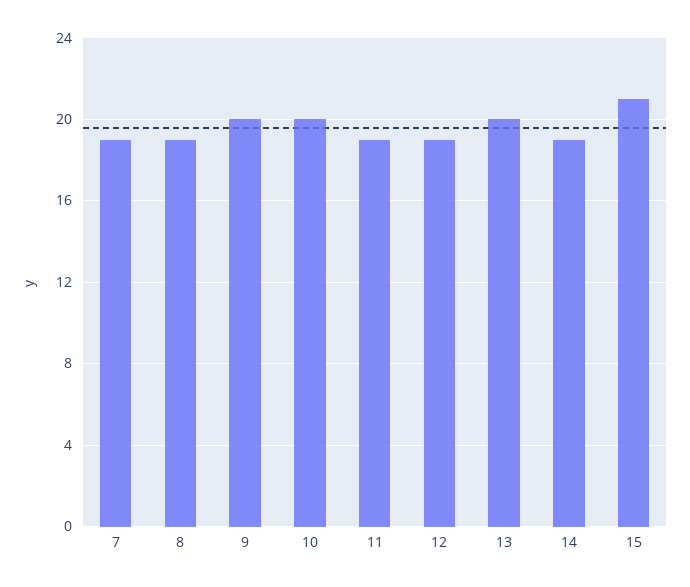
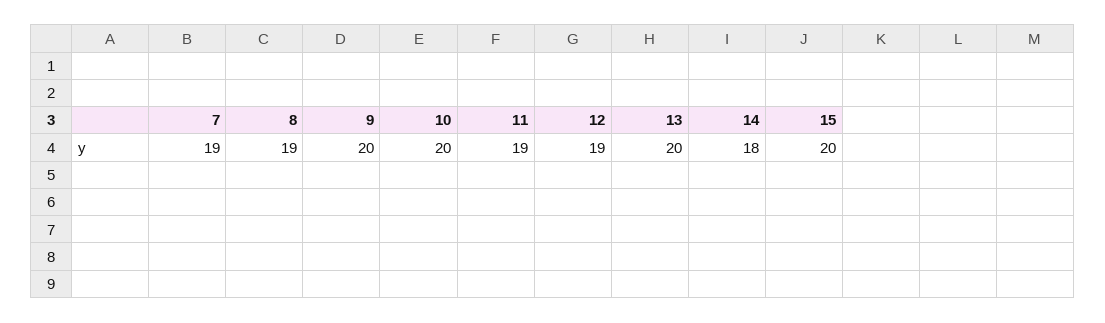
14: 19 -> 18
15: 21 -> 20

